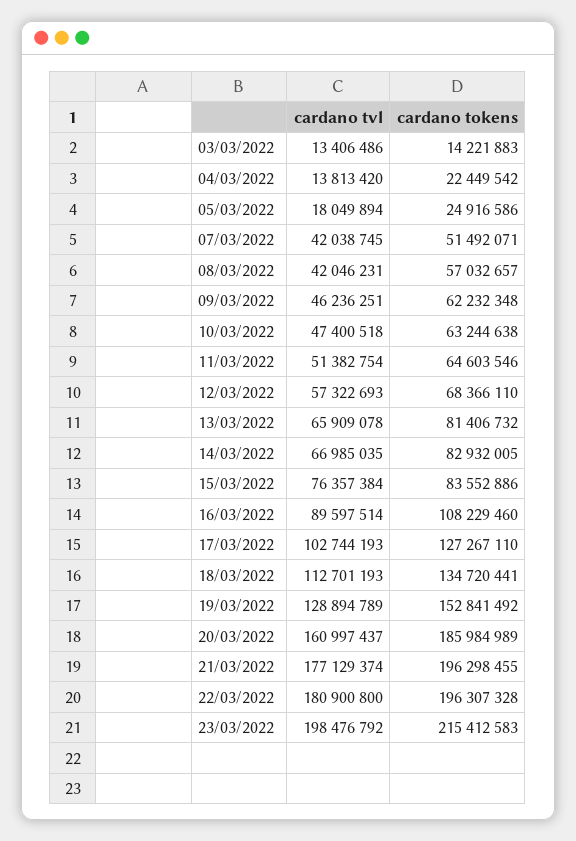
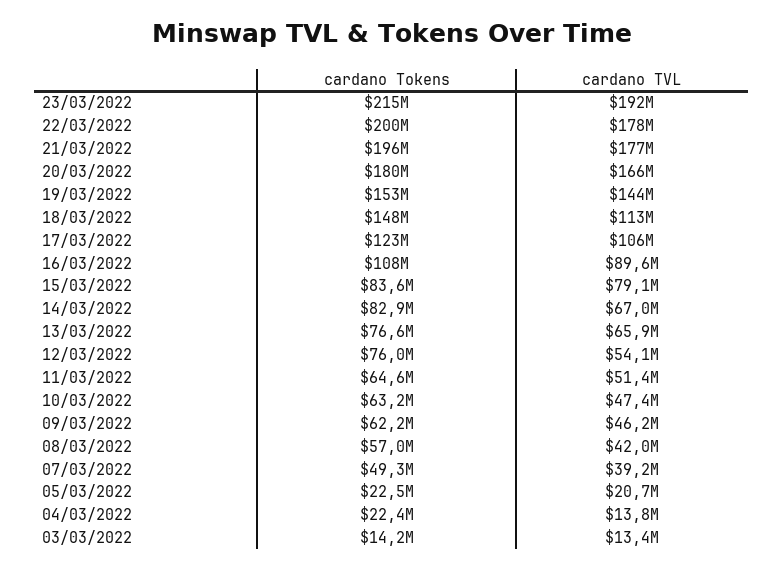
cardano tvl, 05/03/2022: 18049894 -> 20700000
cardano tokens, 05/03/2022: 24916586 -> 22500000
cardano tvl, 07/03/2022: 42038745 -> 39200000
cardano tokens, 07/03/2022: 51492071 -> 49300000
cardano tvl, 12/03/2022: 57322693 -> 54100000
cardano tokens, 12/03/2022: 68366110 -> 76000000
cardano tokens, 13/03/2022: 81406732 -> 76600000
cardano tvl, 15/03/2022: 76357384 -> 79100000
cardano tvl, 17/03/2022: 102744193 -> 106000000
cardano tokens, 17/03/2022: 127267110 -> 123000000
cardano tokens, 18/03/2022: 134720441 -> 148000000
cardano tvl, 19/03/2022: 128894789 -> 144000000
cardano tvl, 20/03/2022: 160997437 -> 166000000
cardano tokens, 20/03/2022: 185984989 -> 180000000
cardano tvl, 22/03/2022: 180900800 -> 178000000
cardano tokens, 22/03/2022: 196307328 -> 200000000
cardano tvl, 23/03/2022: 198476792 -> 192000000

